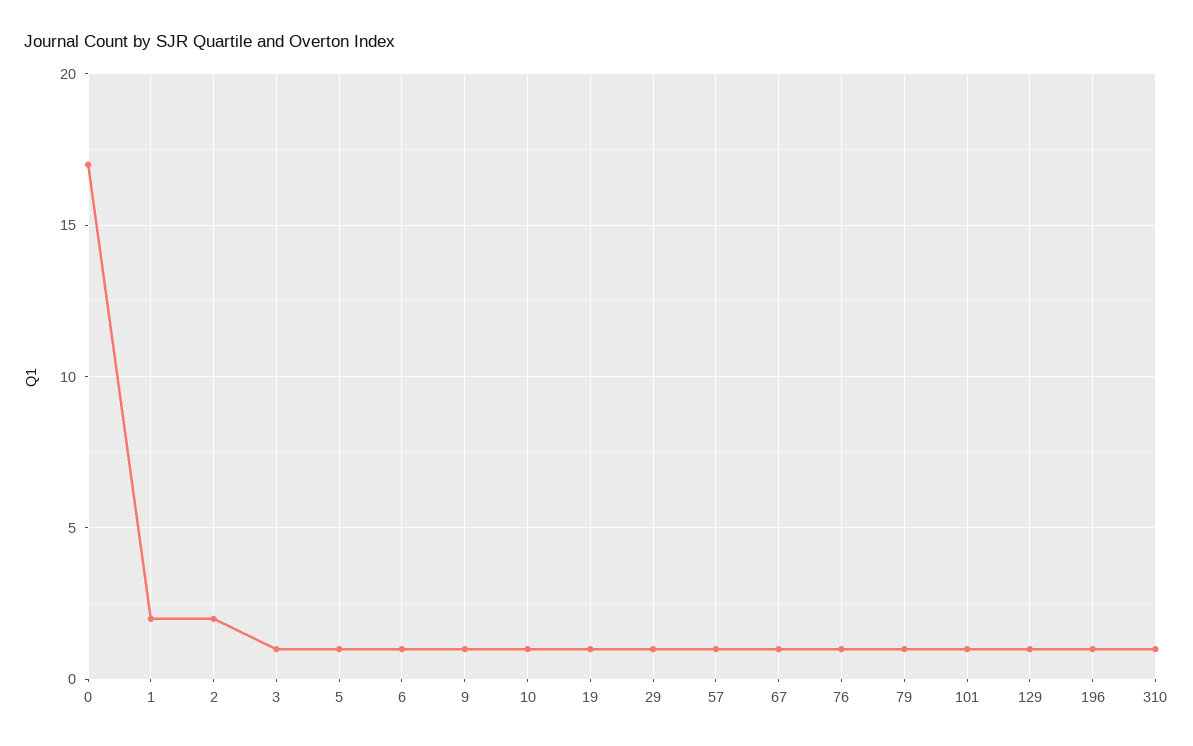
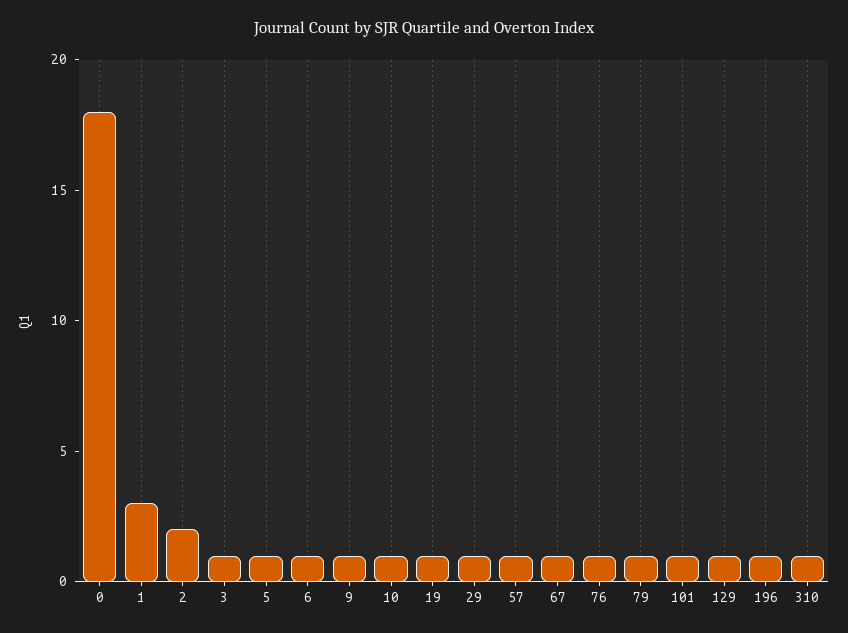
0: 17 -> 18
1: 2 -> 3

